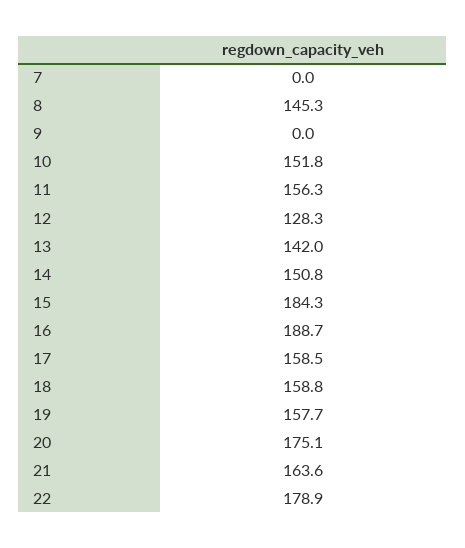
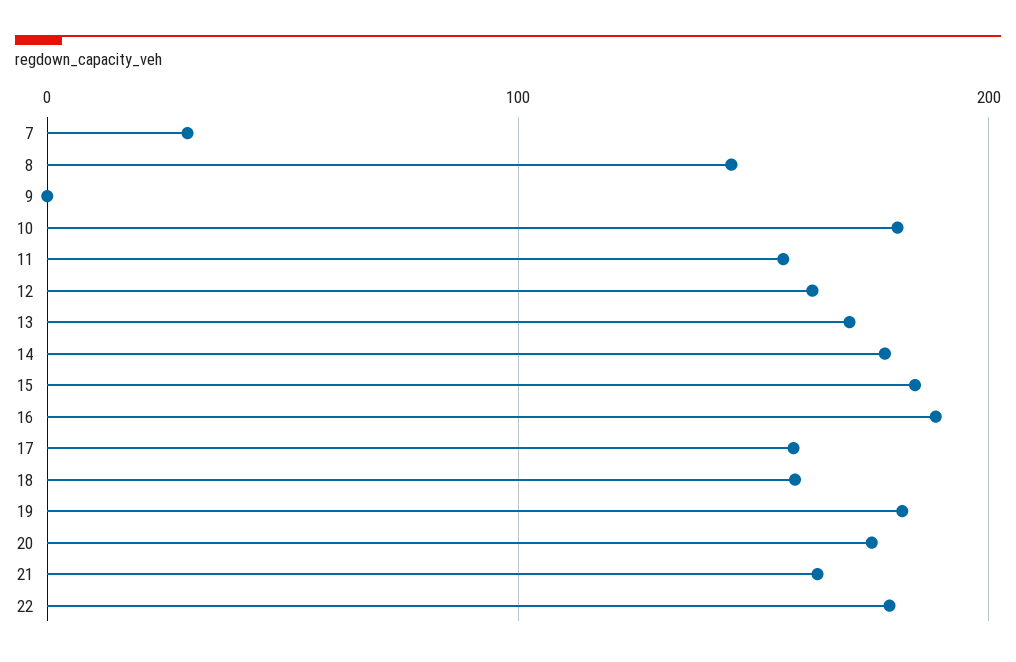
7: 0 -> 30
10: 151.8 -> 180
12: 128.3 -> 160
13: 142 -> 170
14: 150.8 -> 180
19: 157.7 -> 180

